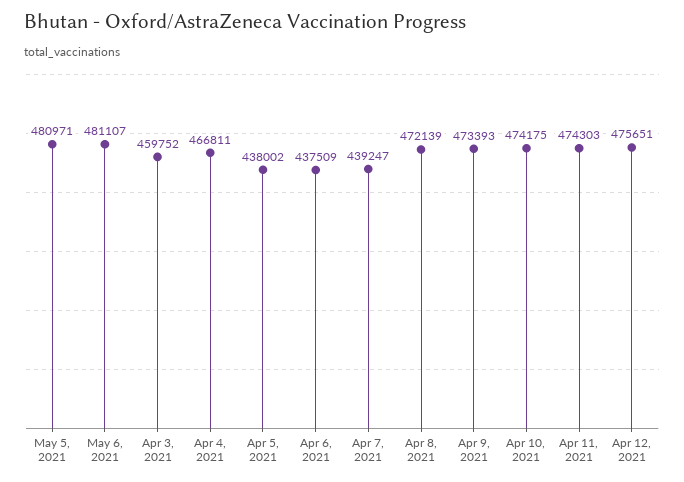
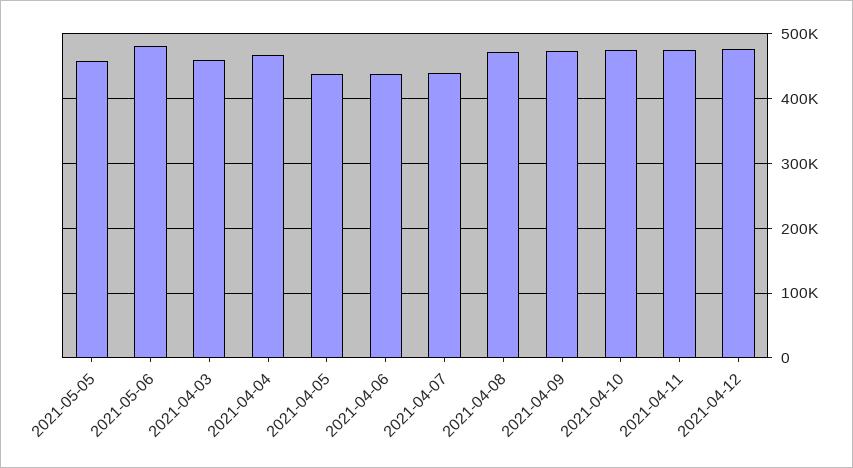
May 5, 2021: 480971 -> 460000

